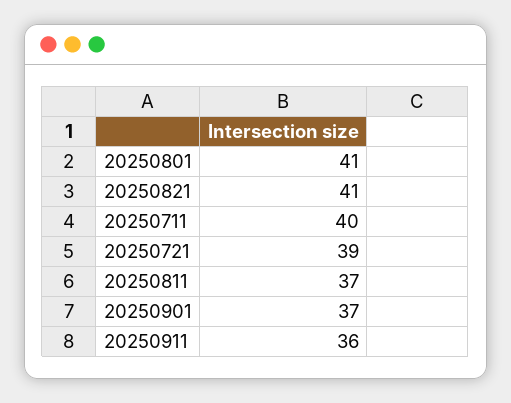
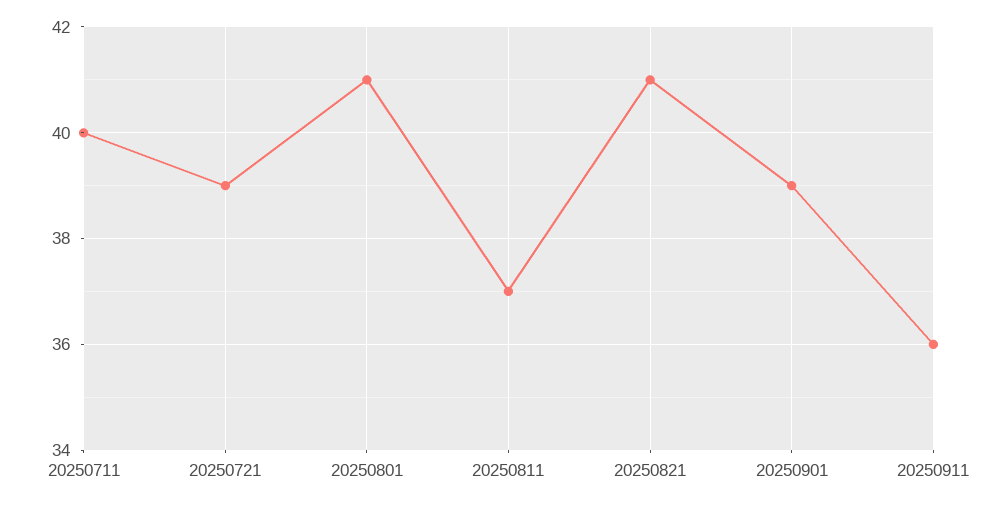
20250901: 37 -> 39

